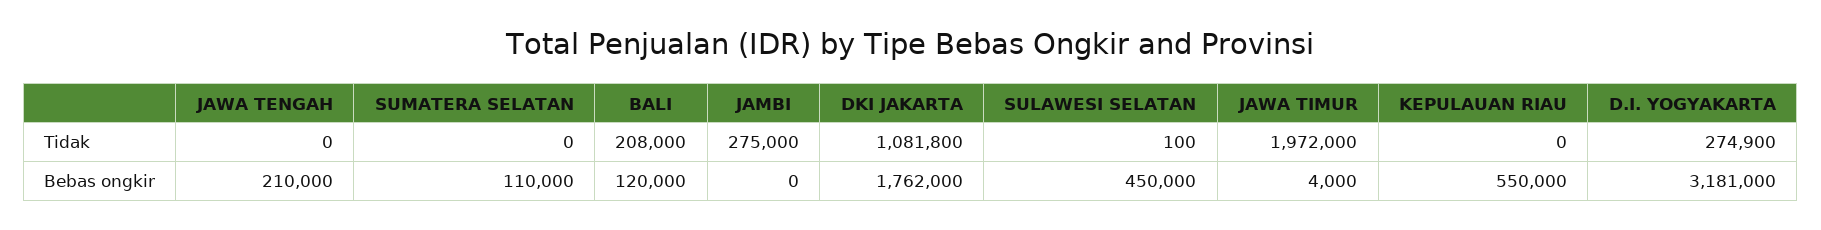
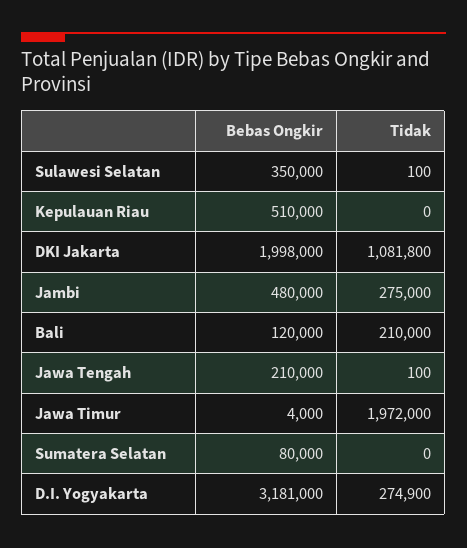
JAWA TENGAH, Tidak: 0 -> 100
BALI, Tidak: 208000 -> 210000
SUMATERA SELATAN, Bebas ongkir: 110000 -> 80000
JAMBI, Bebas ongkir: 0 -> 480000
DKI JAKARTA, Bebas ongkir: 1762000 -> 1998000
SULAWESI SELATAN, Bebas ongkir: 450000 -> 350000
KEPULAUAN RIAU, Bebas ongkir: 550000 -> 510000

